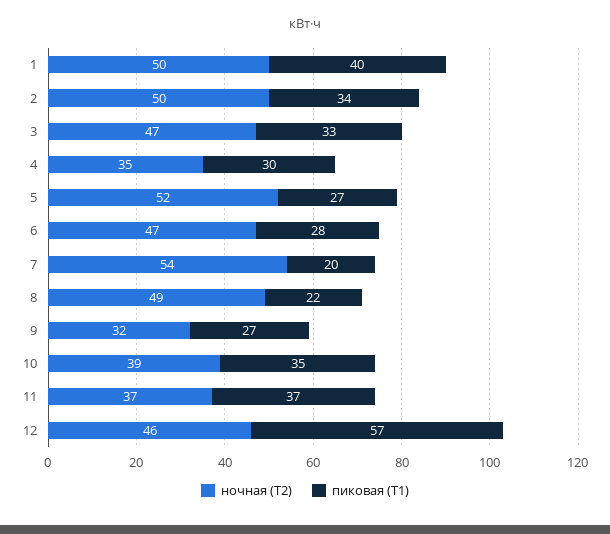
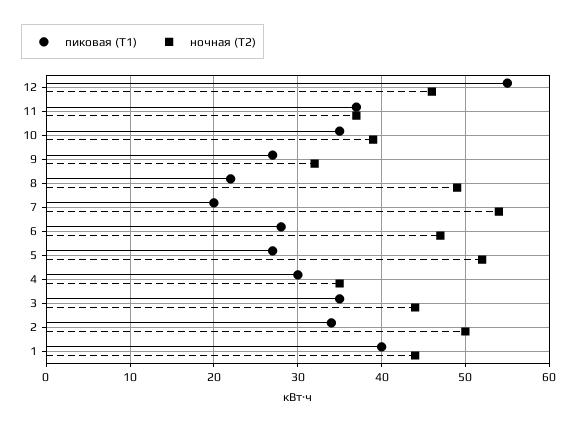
ночная (Т2), 1: 50 -> 44
ночная (Т2), 3: 47 -> 44
пиковая (Т1), 3: 33 -> 35
пиковая (Т1), 12: 57 -> 55

